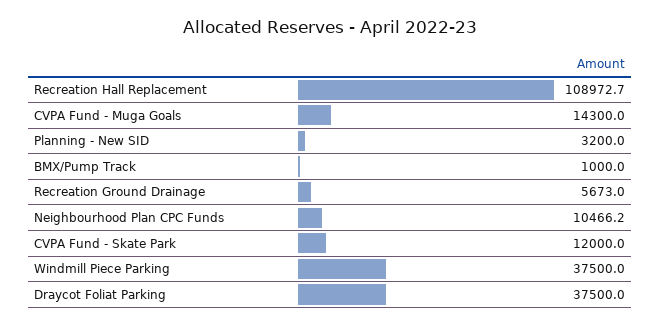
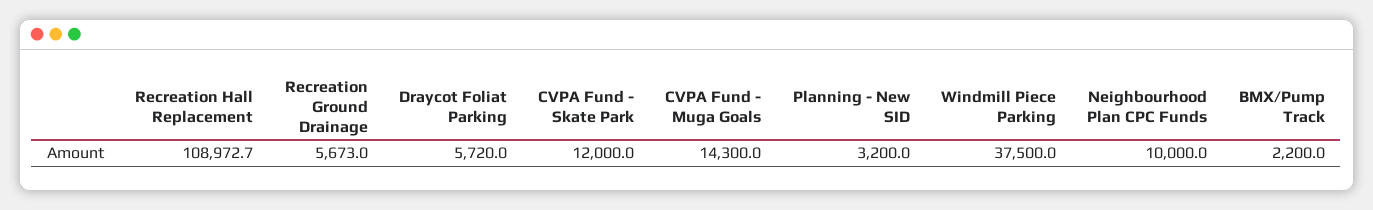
BMX/Pump Track: 1000 -> 2200
Neighbourhood Plan CPC Funds: 10466.2 -> 10000
Draycot Foliat Parking: 37500 -> 5720

